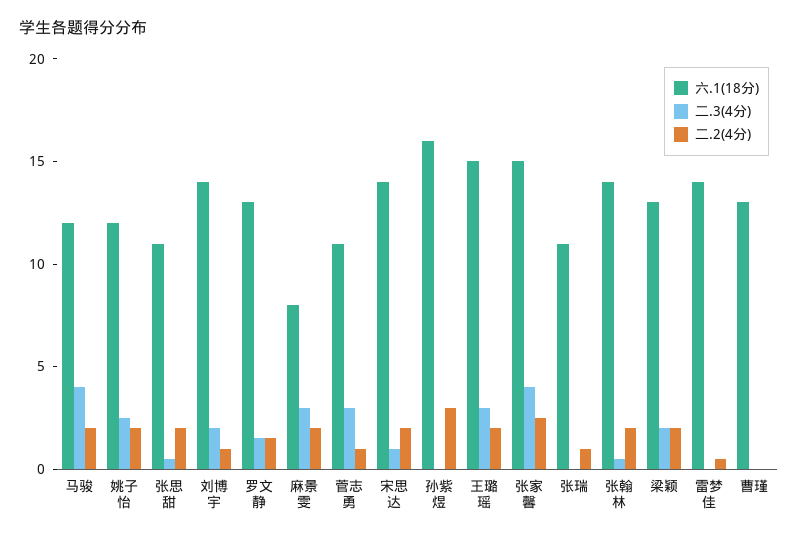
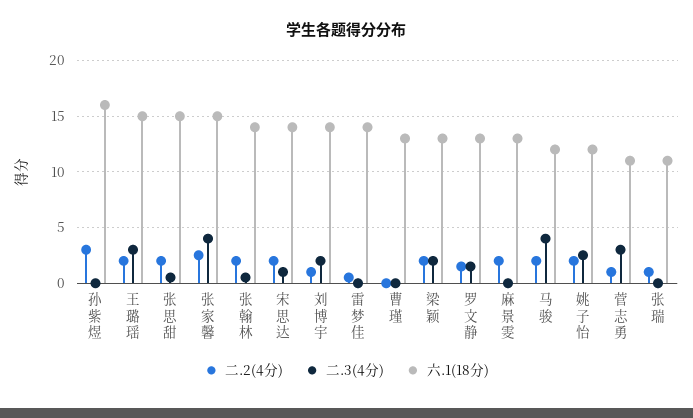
六.1(18分), 张思甜: 11 -> 15
六.1(18分), 麻景雯: 8 -> 13
二.3(4分), 麻景雯: 3 -> 0

